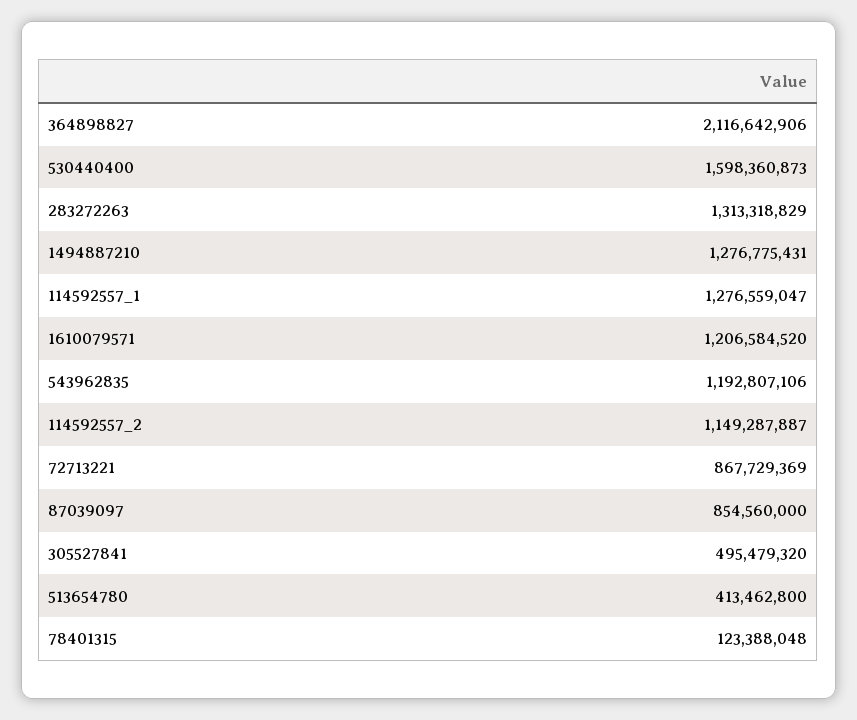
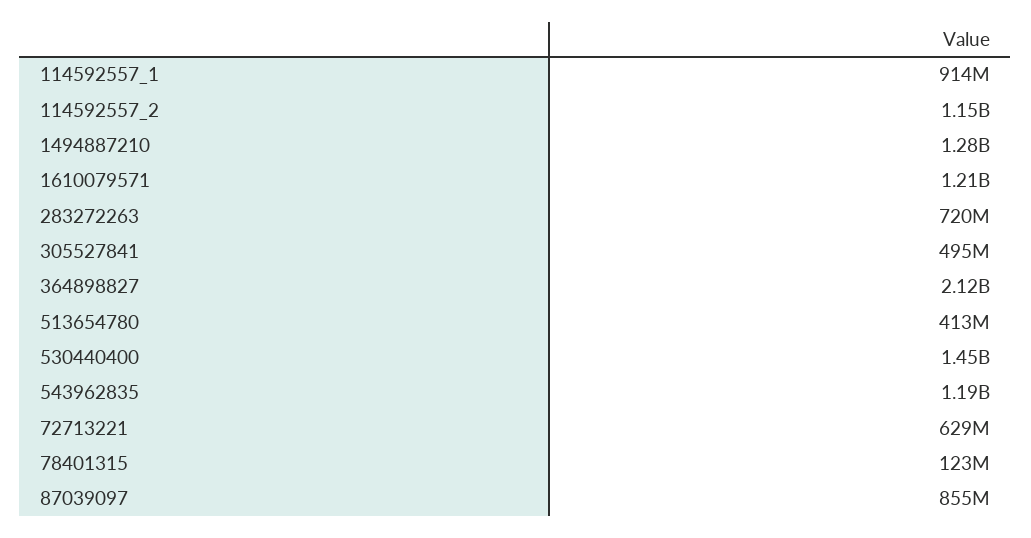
530440400: 1598360873 -> 1450000000
283272263: 1313318829 -> 720000000
114592557_1: 1276559047 -> 914000000
72713221: 867729369 -> 629000000

